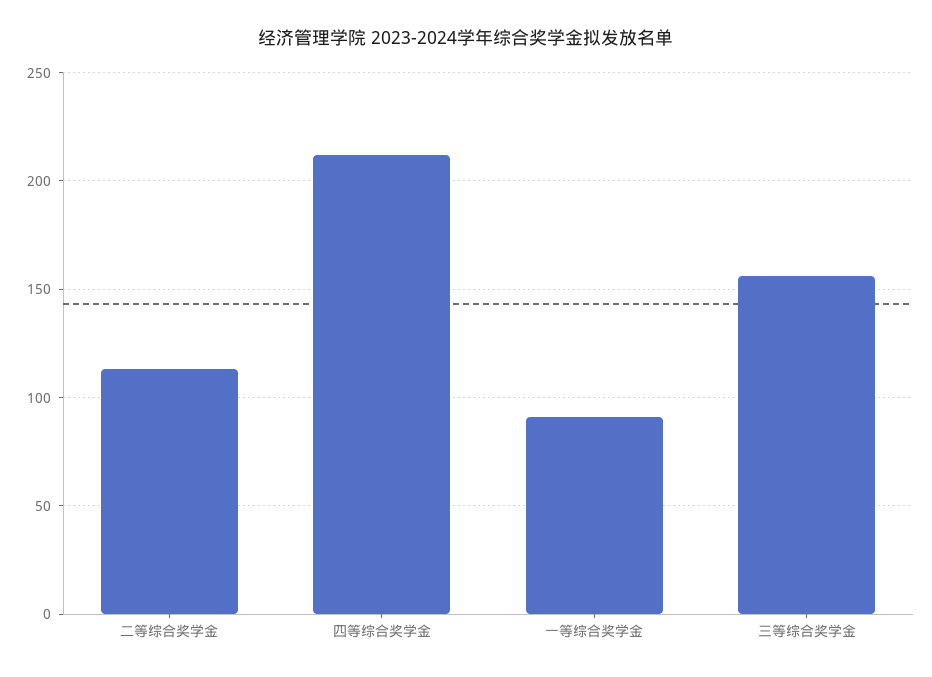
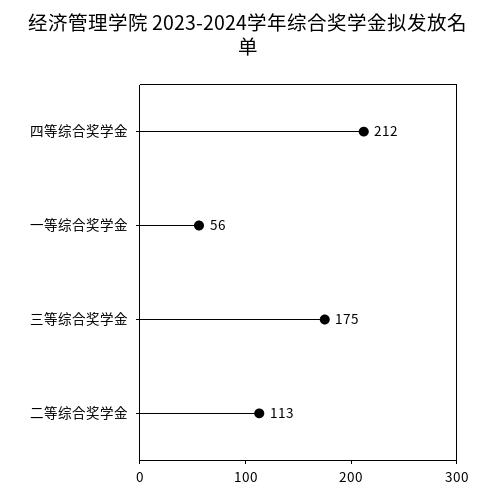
一等综合奖学金: 90 -> 56
三等综合奖学金: 155 -> 175

